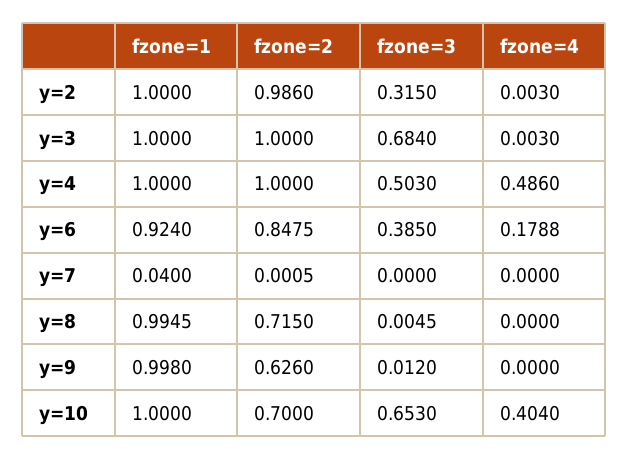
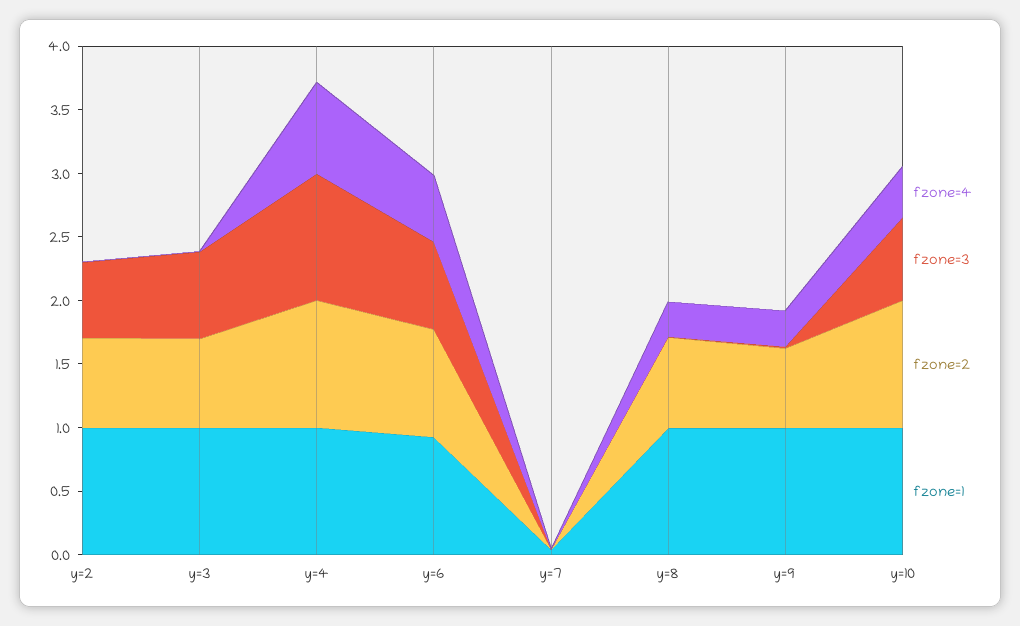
fzone=2, y=2: 0.986 -> 0.7
fzone=3, y=2: 0.315 -> 0.6
fzone=2, y=3: 1 -> 0.7
fzone=3, y=4: 0.503 -> 1
fzone=4, y=4: 0.486 -> 0.7
fzone=3, y=6: 0.385 -> 0.7
fzone=4, y=6: 0.1788 -> 0.5
fzone=4, y=8: 0 -> 0.3
fzone=4, y=9: 0 -> 0.3
fzone=2, y=10: 0.7 -> 1

